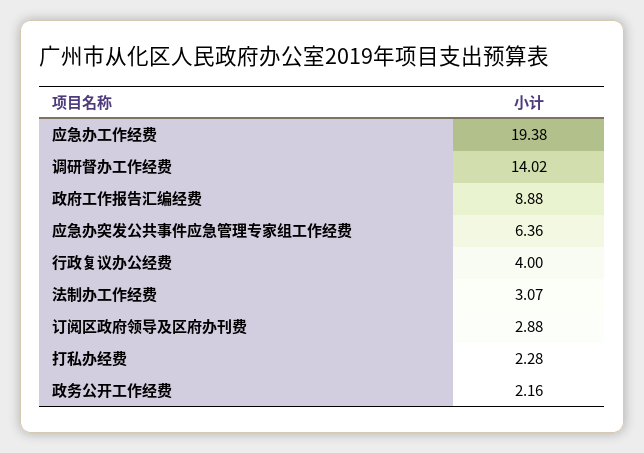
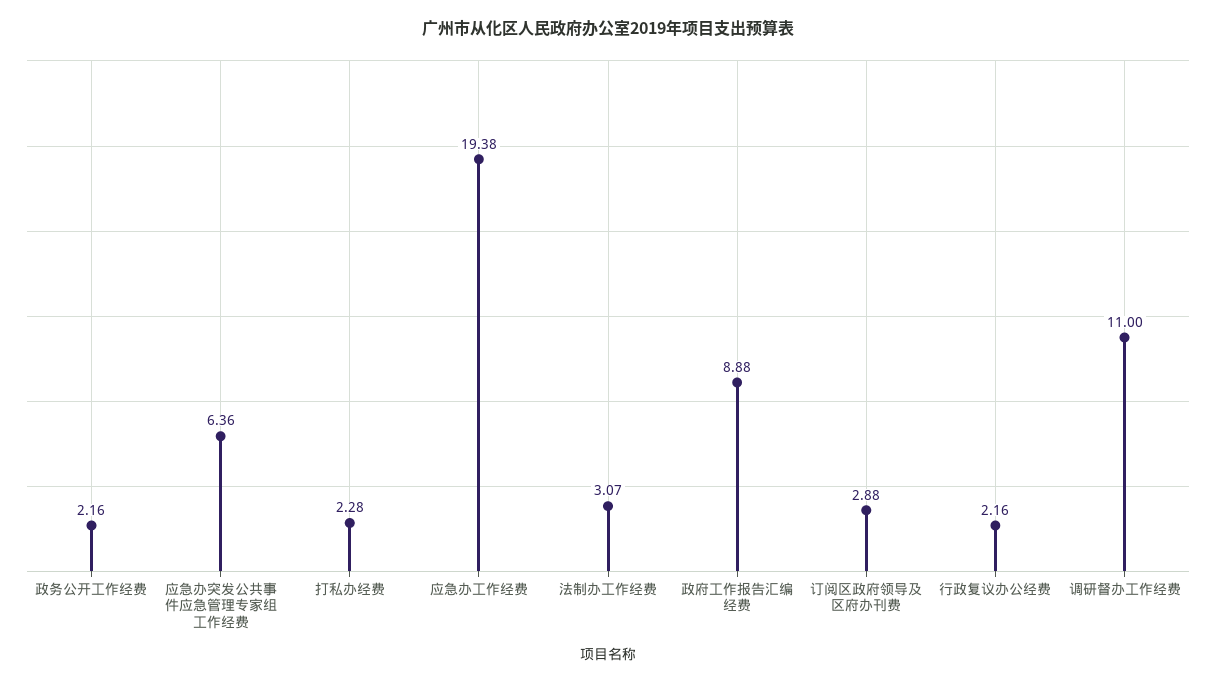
调研督办工作经费: 14.02 -> 11
行政复议办公经费: 4 -> 2.16

